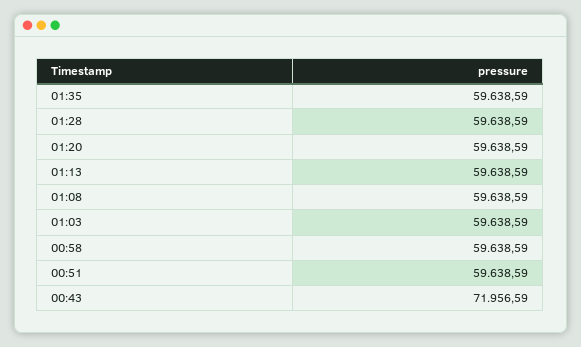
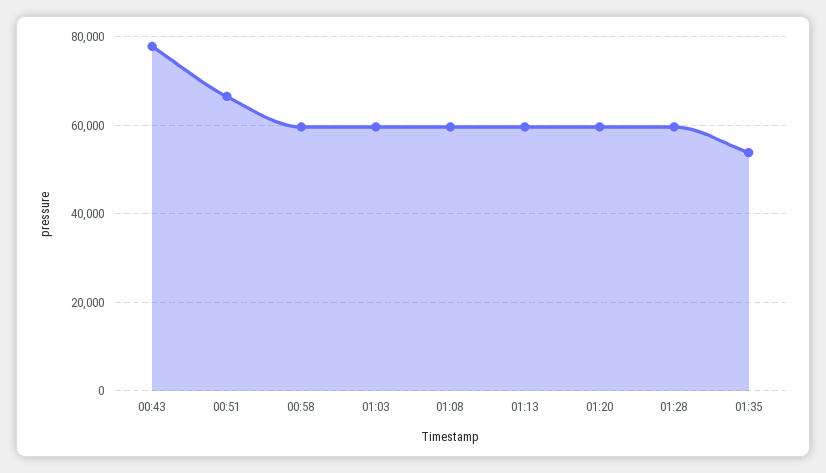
01:35: 59638.59 -> 54000
00:51: 59638.59 -> 66000
00:43: 71956.59 -> 78000

